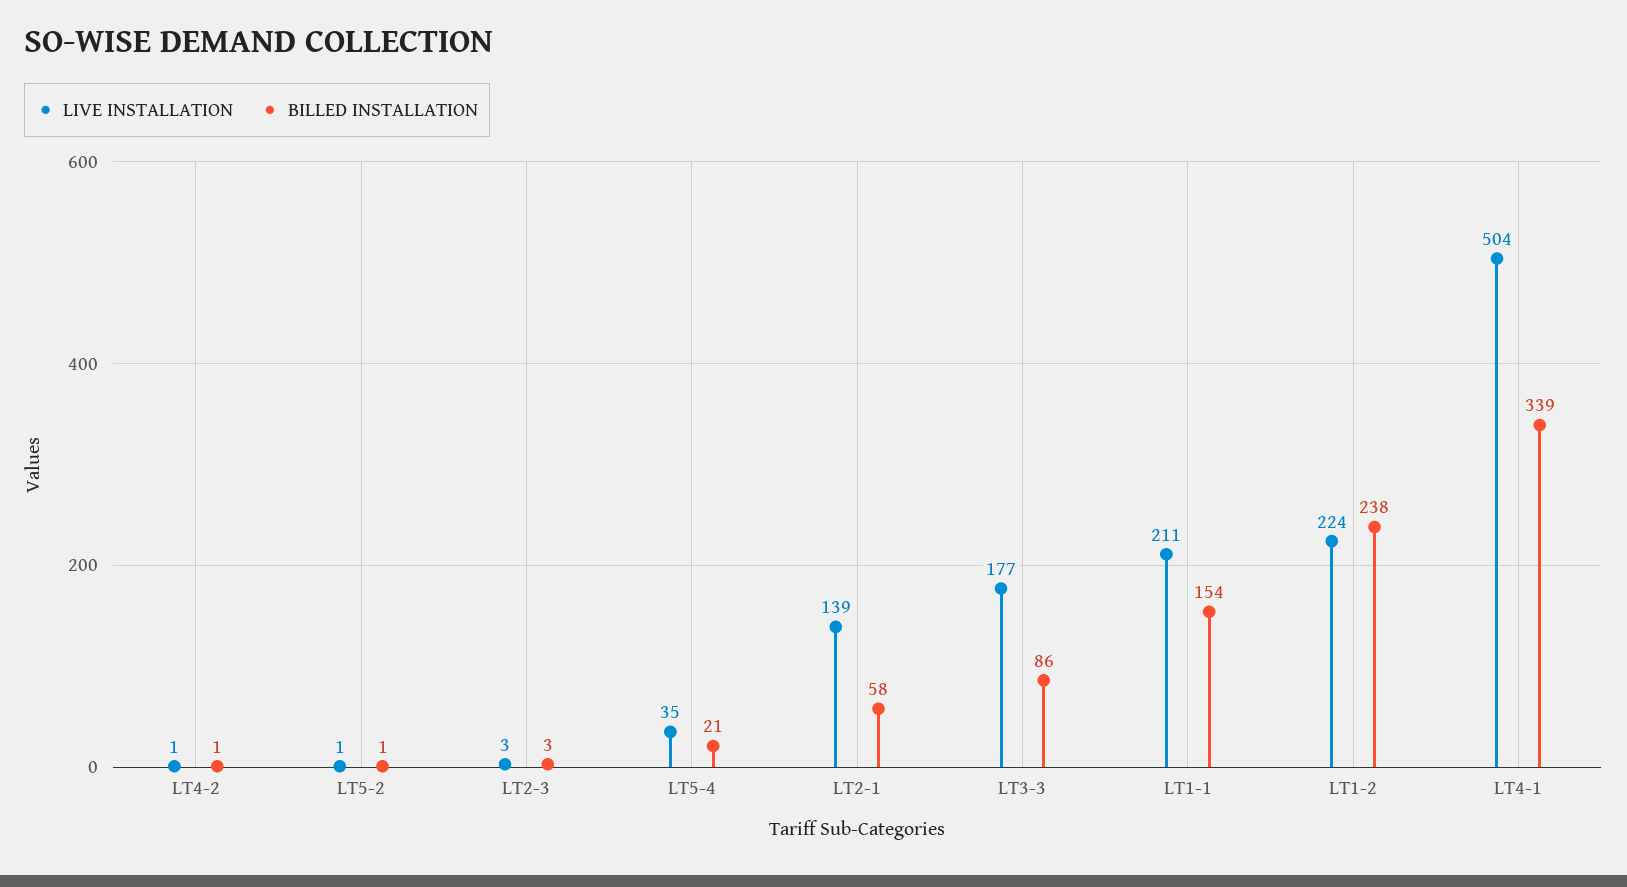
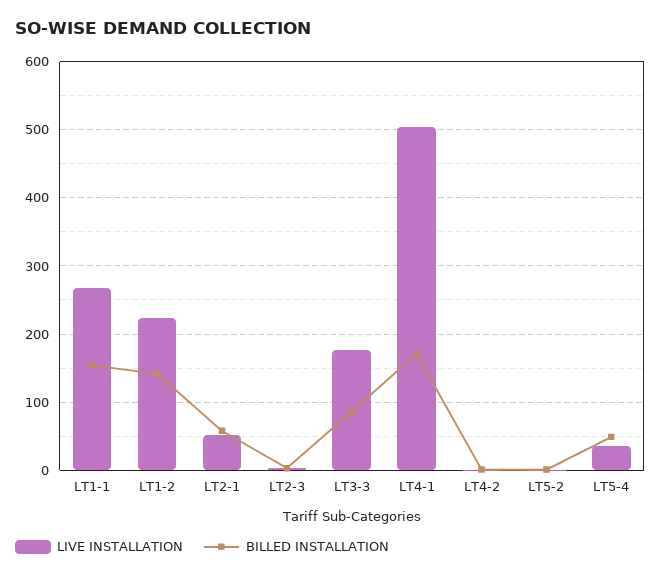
BILLED INSTALLATION, LT5-4: 21 -> 50
LIVE INSTALLATION, LT2-1: 139 -> 50
LIVE INSTALLATION, LT1-1: 211 -> 270
BILLED INSTALLATION, LT1-2: 238 -> 140
BILLED INSTALLATION, LT4-1: 339 -> 170

